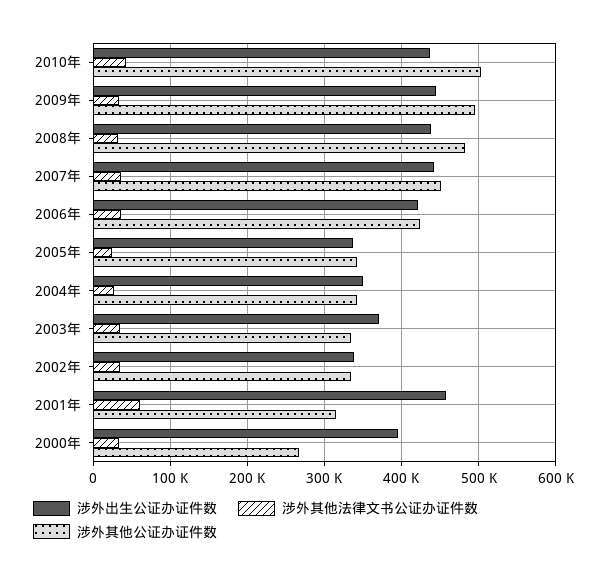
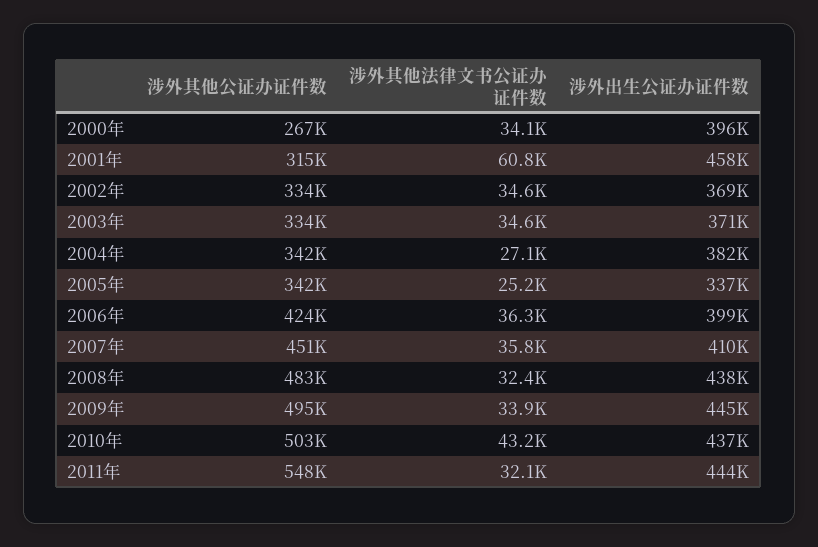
涉外出生公证办证件数, 2007年: 440000 -> 410000
涉外出生公证办证件数, 2006年: 420000 -> 399000
涉外出生公证办证件数, 2004年: 350000 -> 382000
涉外出生公证办证件数, 2002年: 340000 -> 369000
涉外其他公证办证件数, 2011年: none -> 548000
涉外其他法律文书公证办证件数, 2011年: none -> 32100
涉外出生公证办证件数, 2011年: none -> 444000

